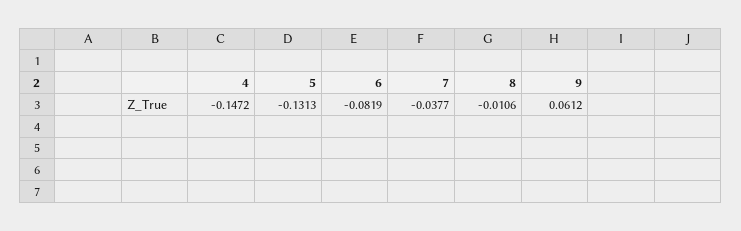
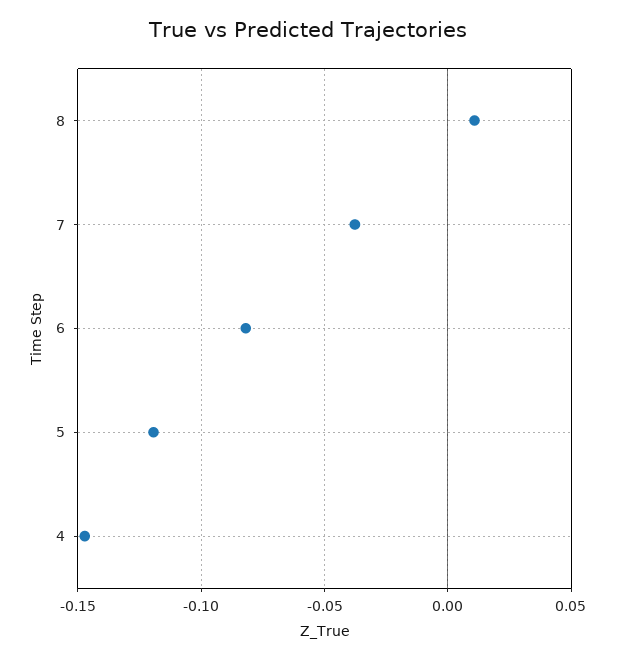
5: -0.1313 -> -0.12
8: -0.0106 -> 0.01
9: 0.0612 -> none

